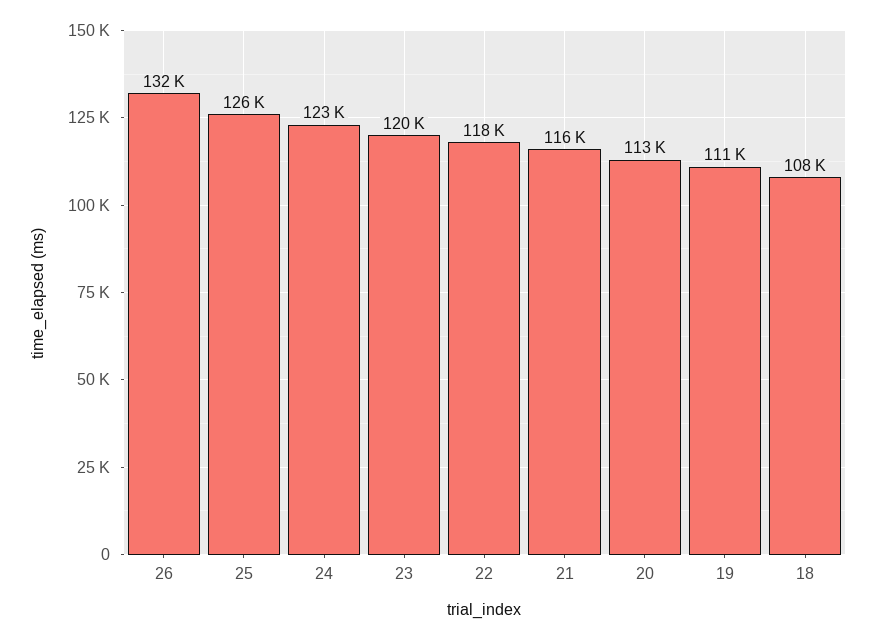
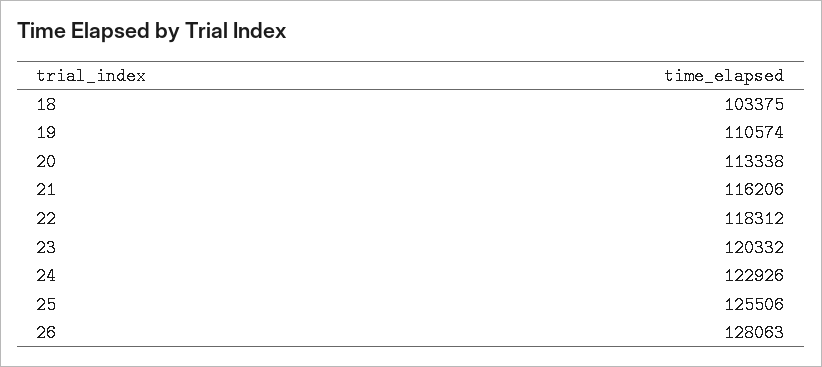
26: 132000 -> 128063
18: 108000 -> 103375

